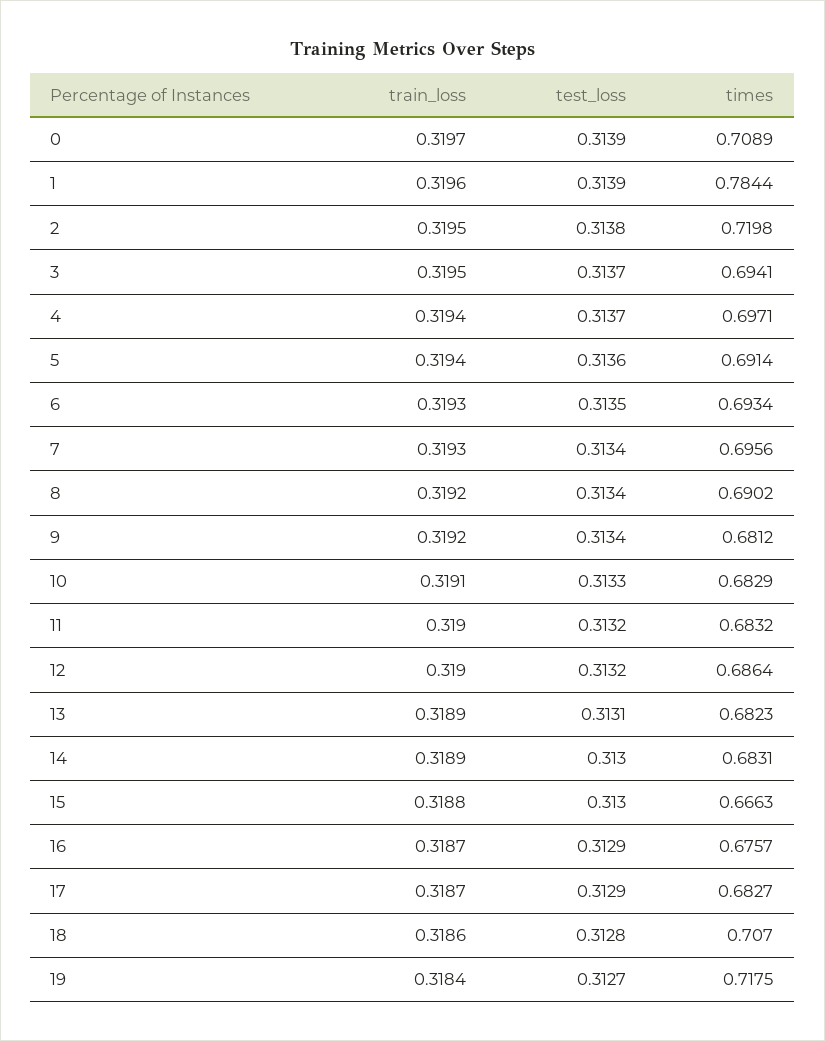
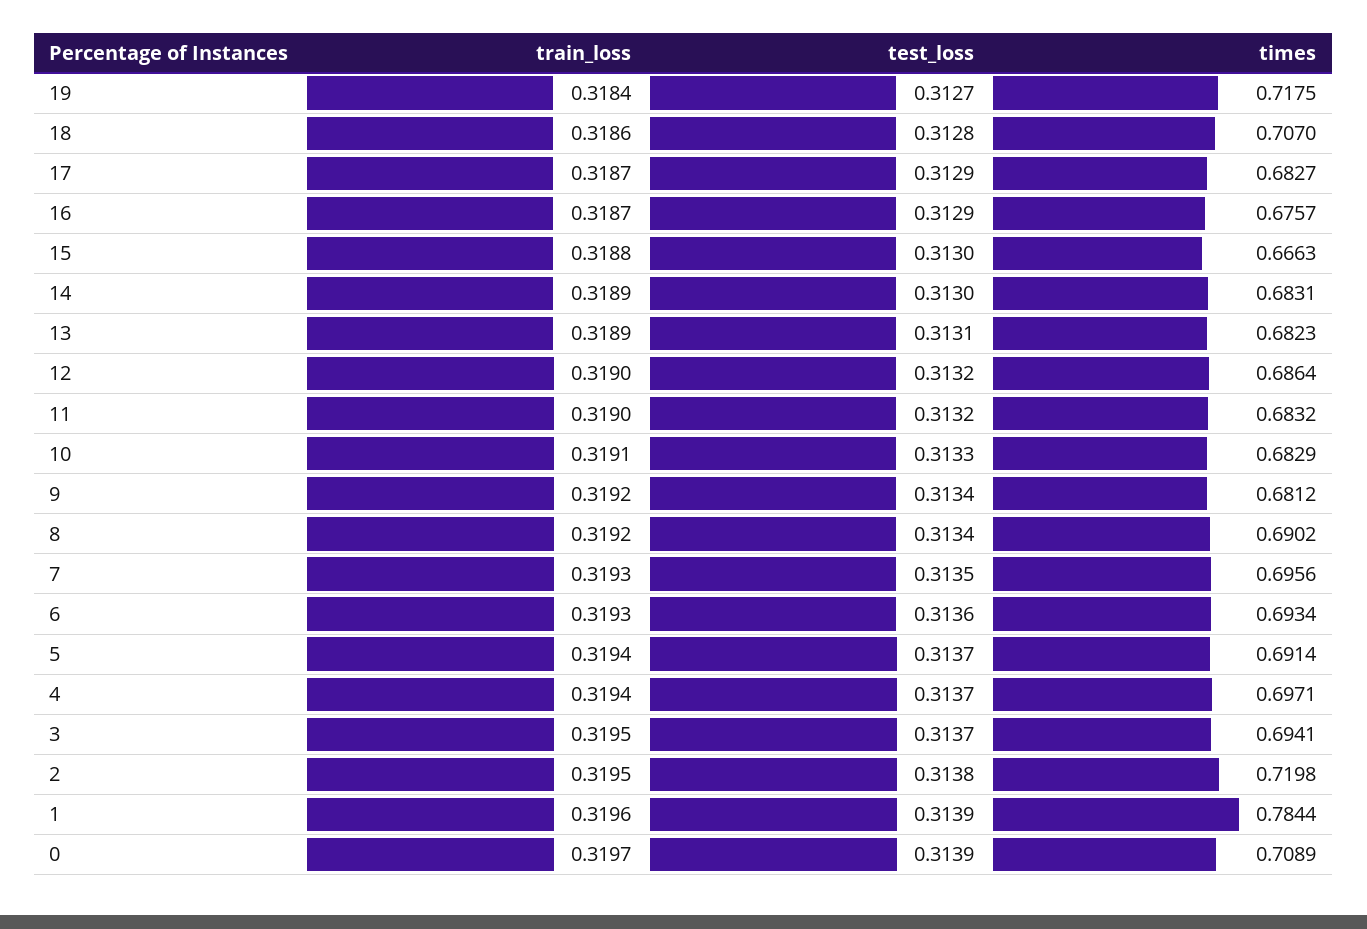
test_loss, 5: 0.3136 -> 0.3137
test_loss, 6: 0.3135 -> 0.3136
test_loss, 7: 0.3134 -> 0.3135

